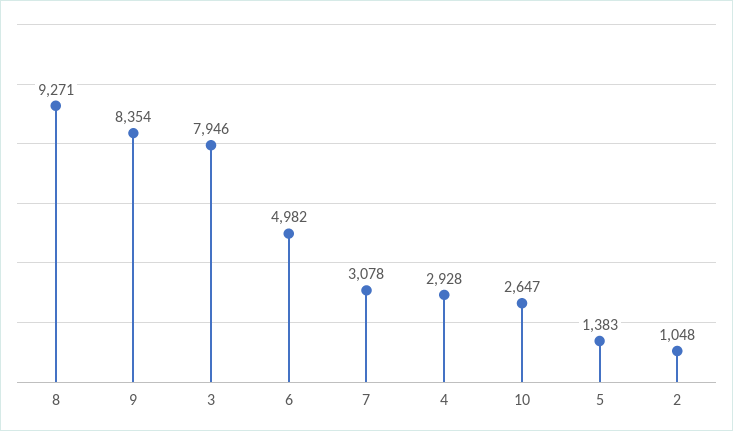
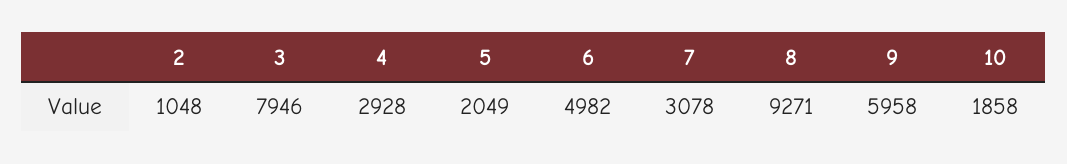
9: 8354 -> 5958
10: 2647 -> 1858
5: 1383 -> 2049

